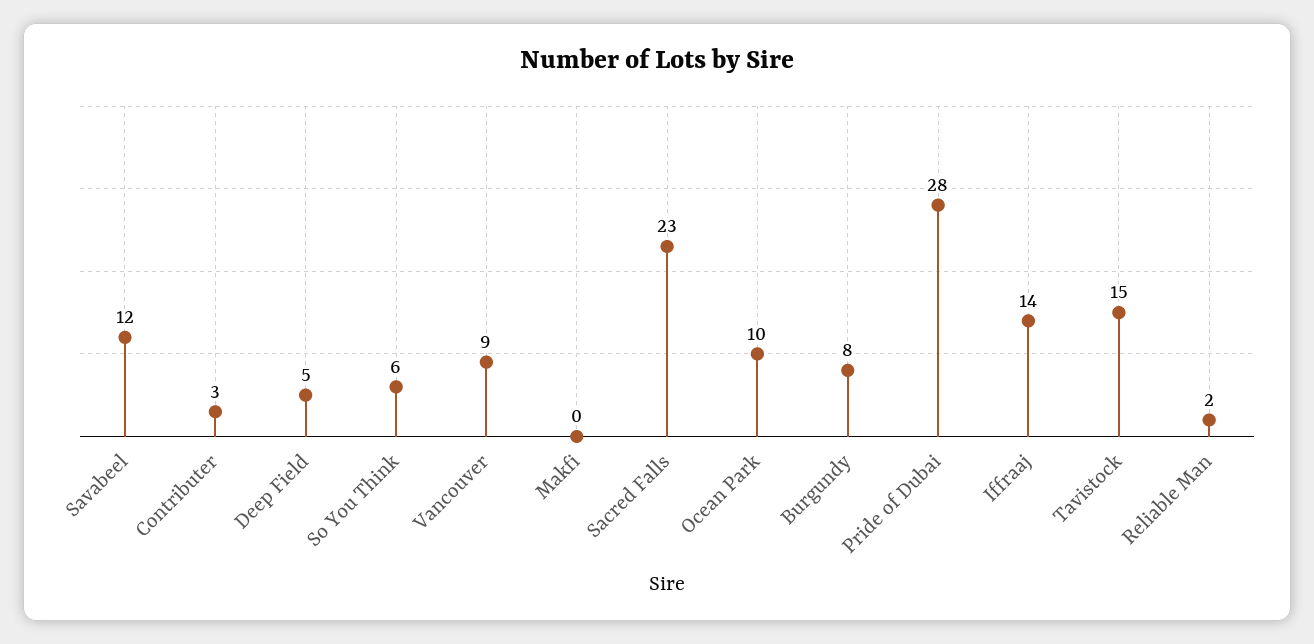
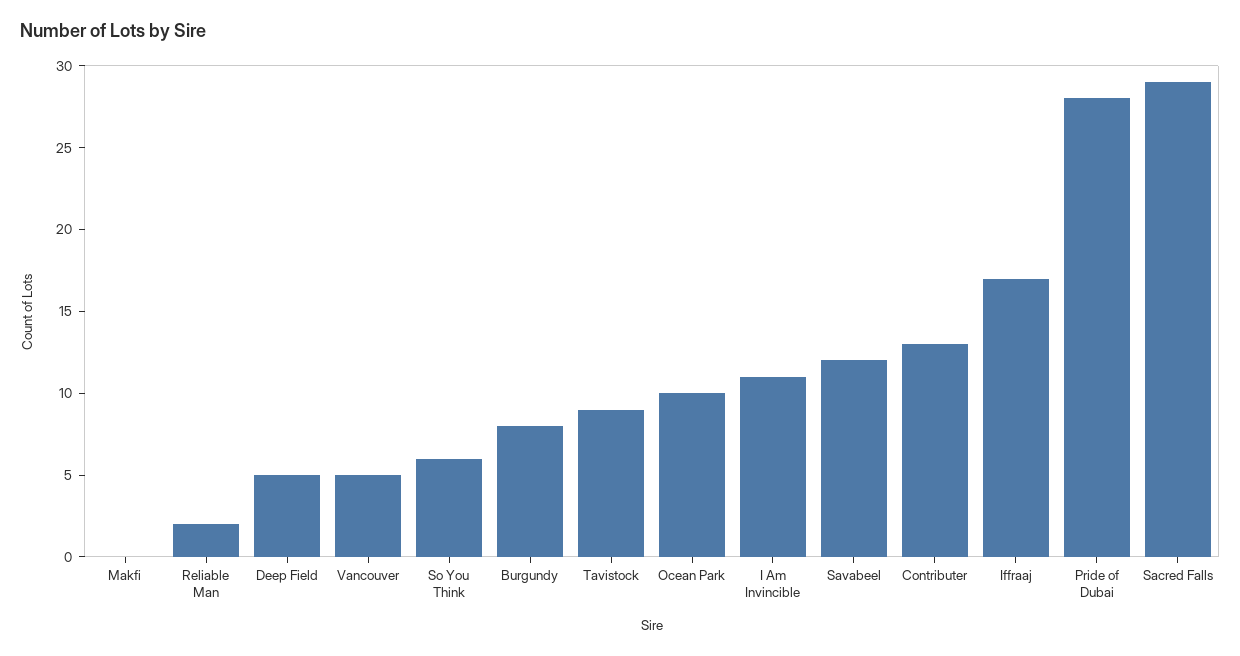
Contributer: 3 -> 13
Vancouver: 9 -> 5
Sacred Falls: 23 -> 29
Iffraaj: 14 -> 17
Tavistock: 15 -> 9
I Am Invincible: none -> 11

